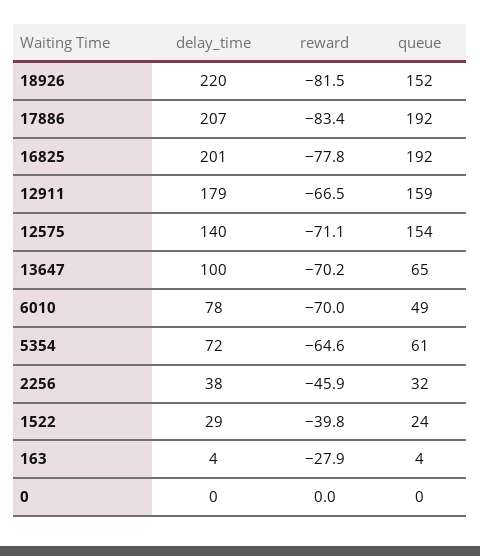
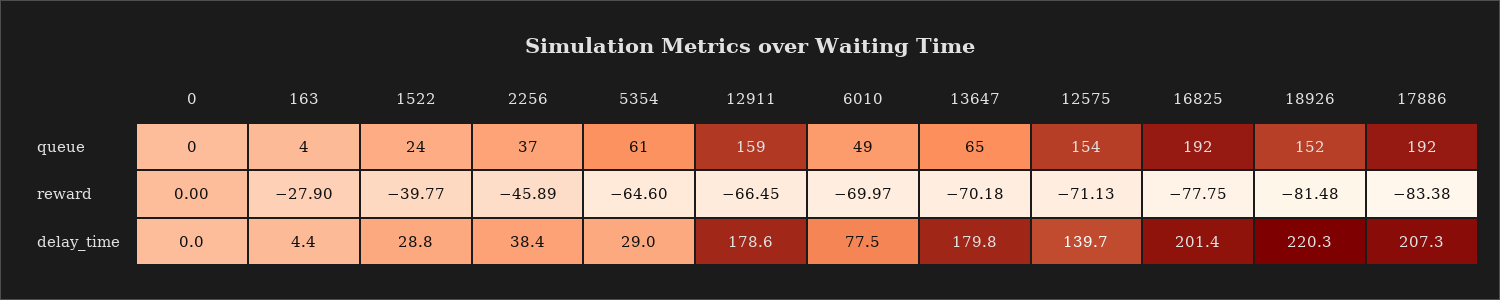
delay_time, 13647: 100 -> 179.8
delay_time, 5354: 72 -> 29
queue, 2256: 32 -> 37

